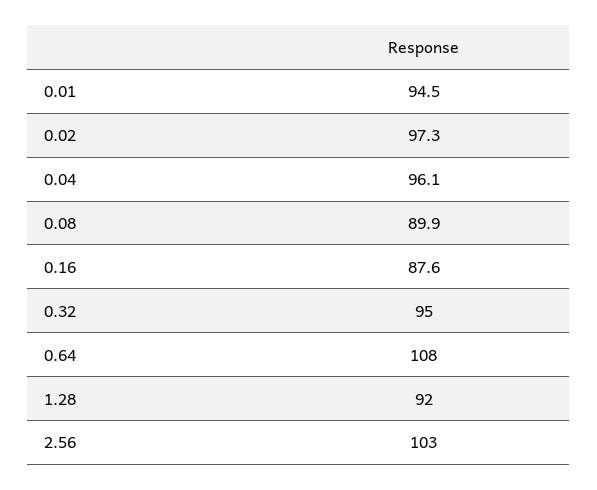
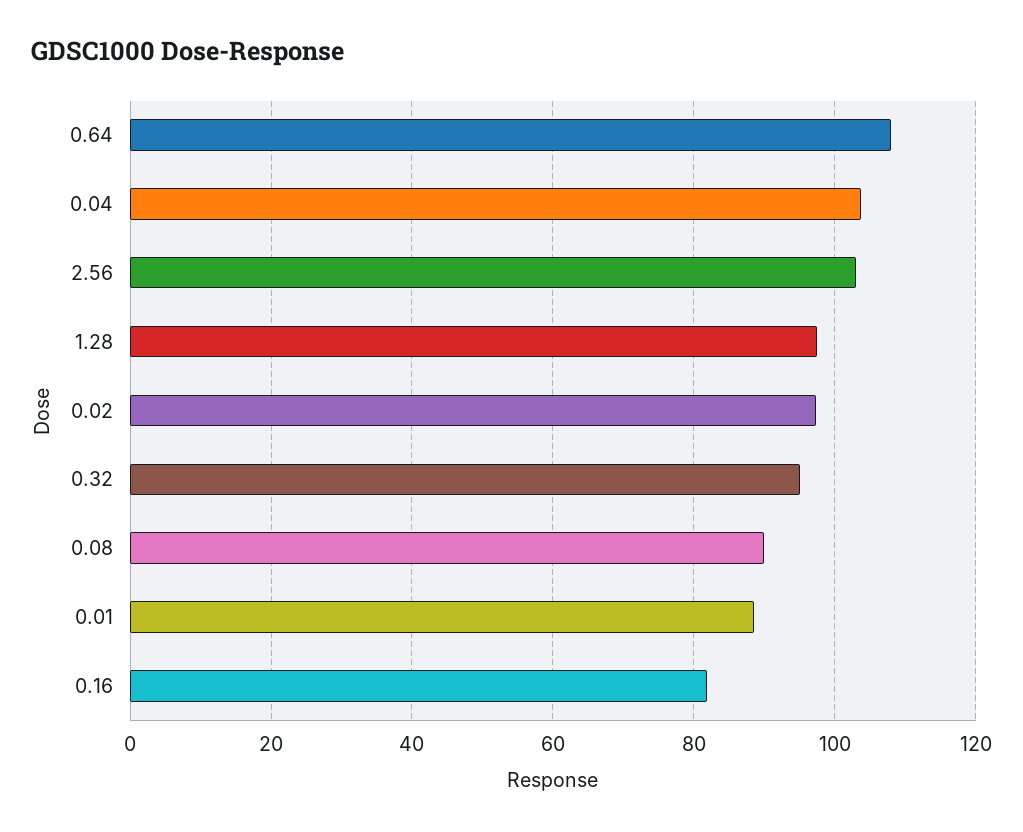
0.01: 94.5 -> 88
0.04: 96.1 -> 104
0.16: 87.6 -> 82
1.28: 92 -> 98

